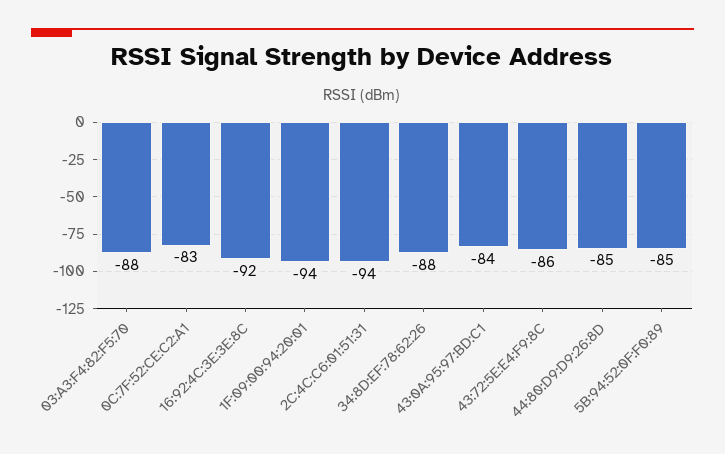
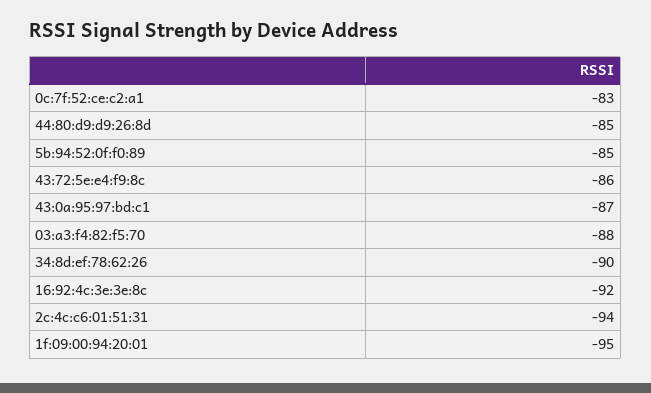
1F:09:00:94:20:01: -94 -> -95
34:8D:EF:78:62:26: -88 -> -90
43:0A:95:97:BD:C1: -84 -> -87

